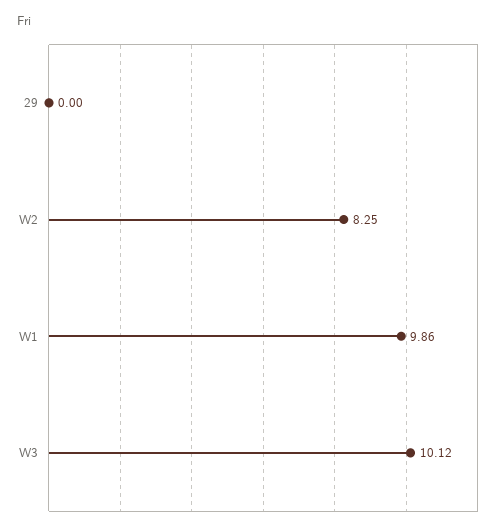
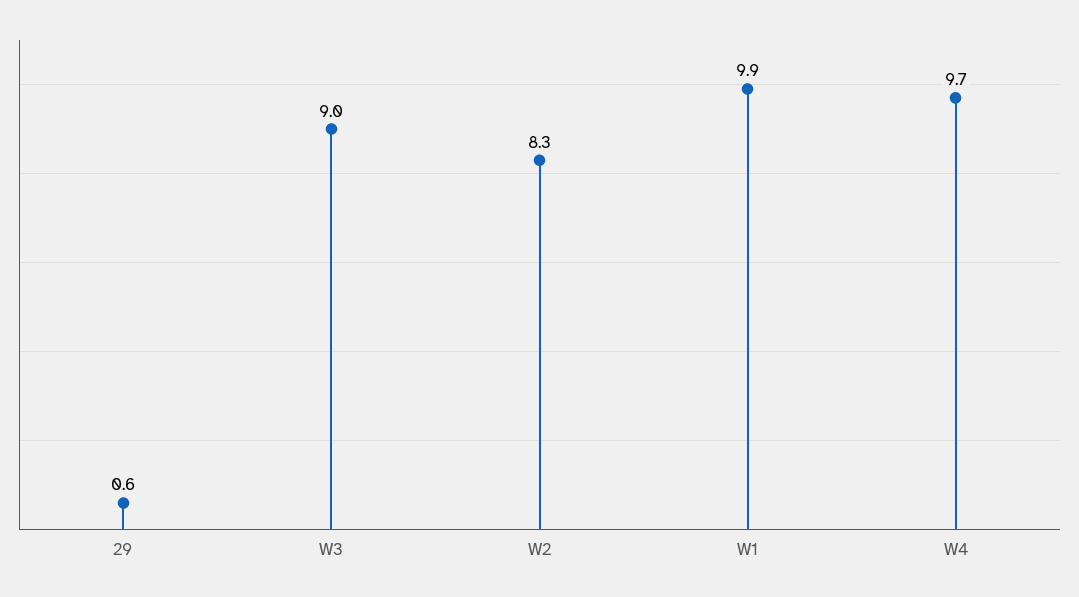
29: 0 -> 0.6
W3: 10.12 -> 9
W4: none -> 9.7

